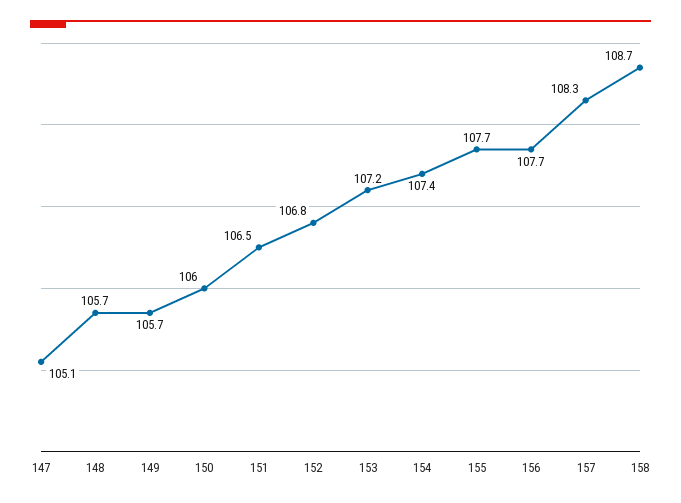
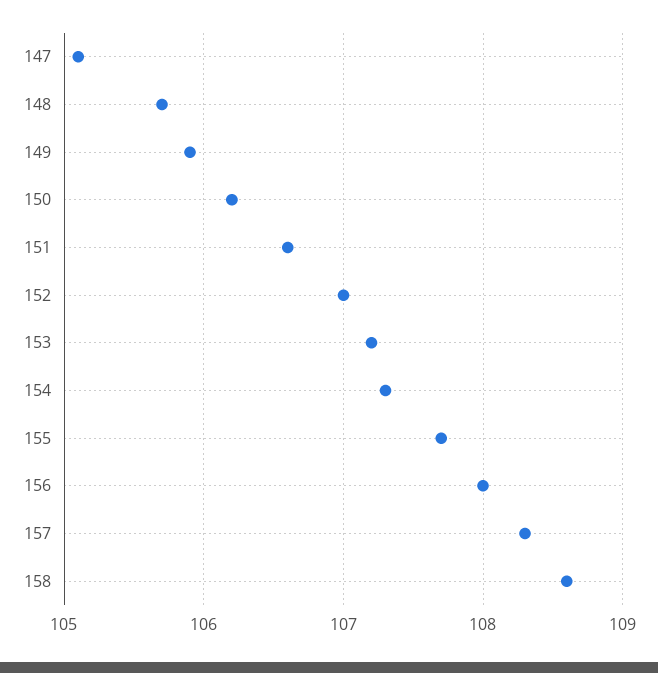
149: 105.7 -> 105.9
150: 106 -> 106.2
151: 106.5 -> 106.6
152: 106.8 -> 107
154: 107.4 -> 107.3
156: 107.7 -> 108
158: 108.7 -> 108.6

